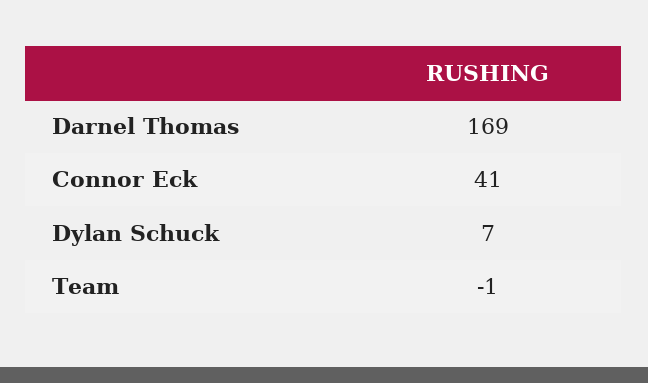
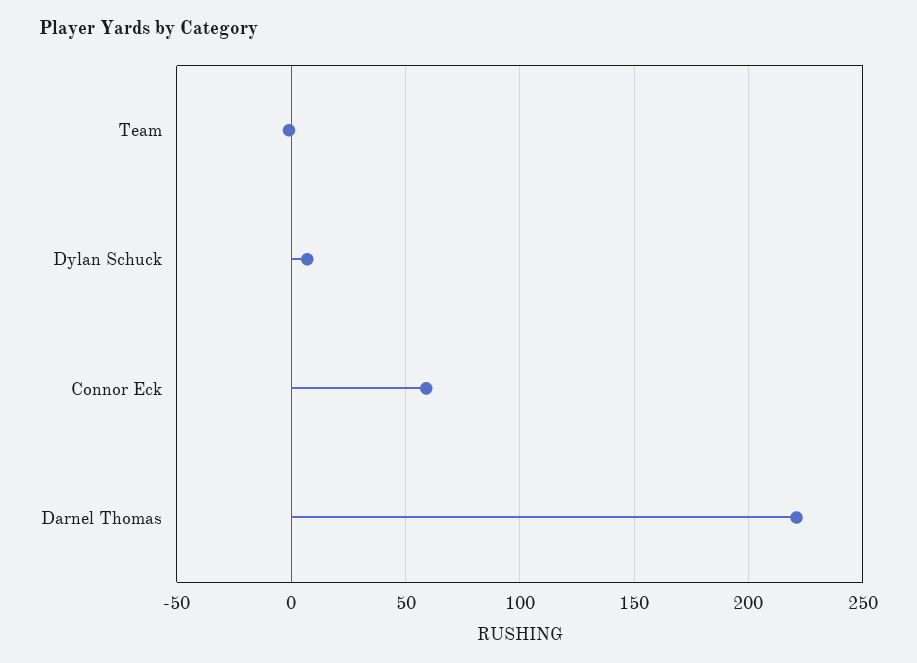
Darnel Thomas: 169 -> 220
Connor Eck: 41 -> 60

